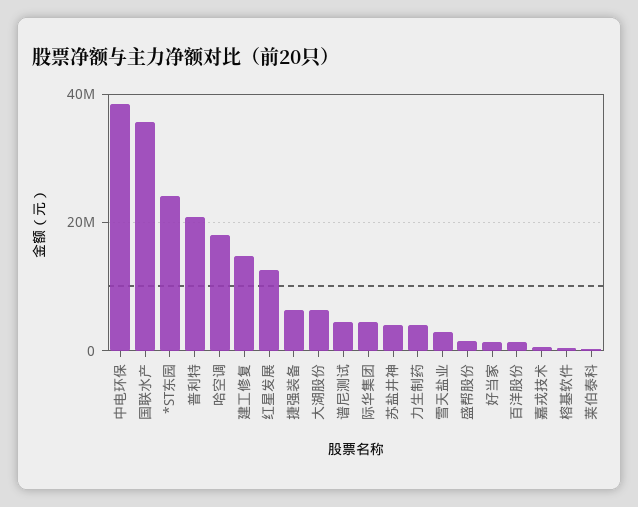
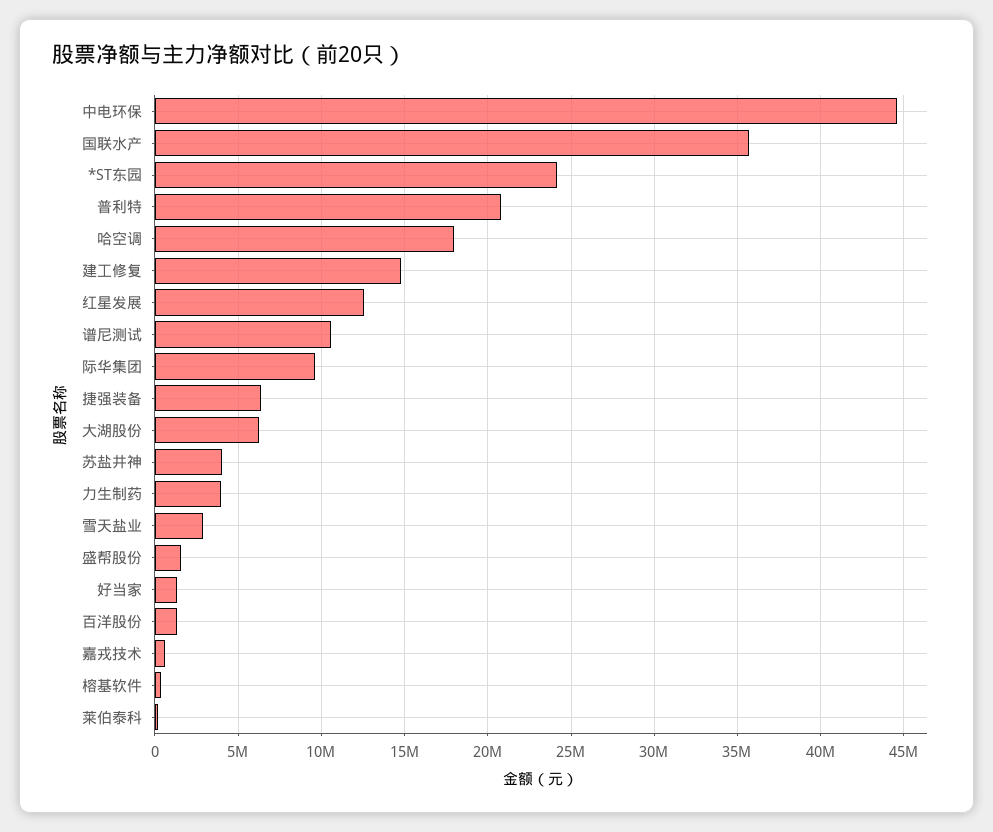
中电环保: 38000000 -> 44500000
谱尼测试: 4000000 -> 10500000
际华集团: 4000000 -> 9500000

